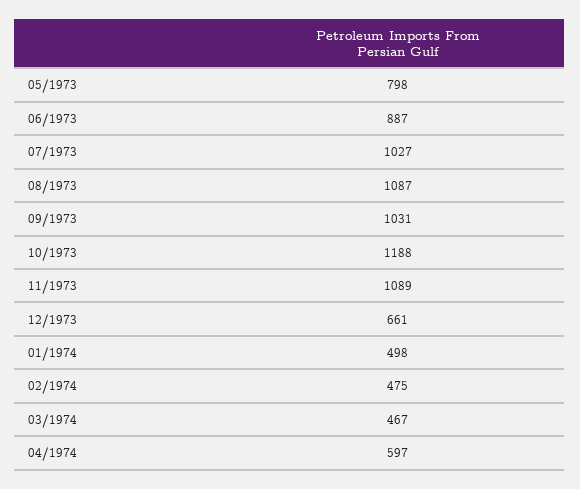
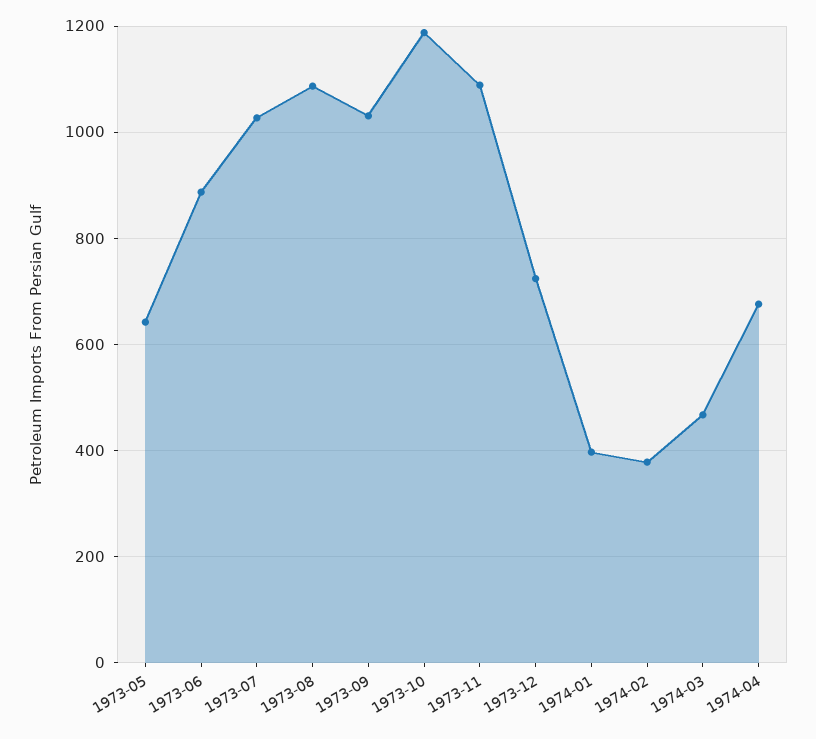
05/1973: 798 -> 640
12/1973: 661 -> 720
01/1974: 498 -> 400
02/1974: 475 -> 380
04/1974: 597 -> 680

